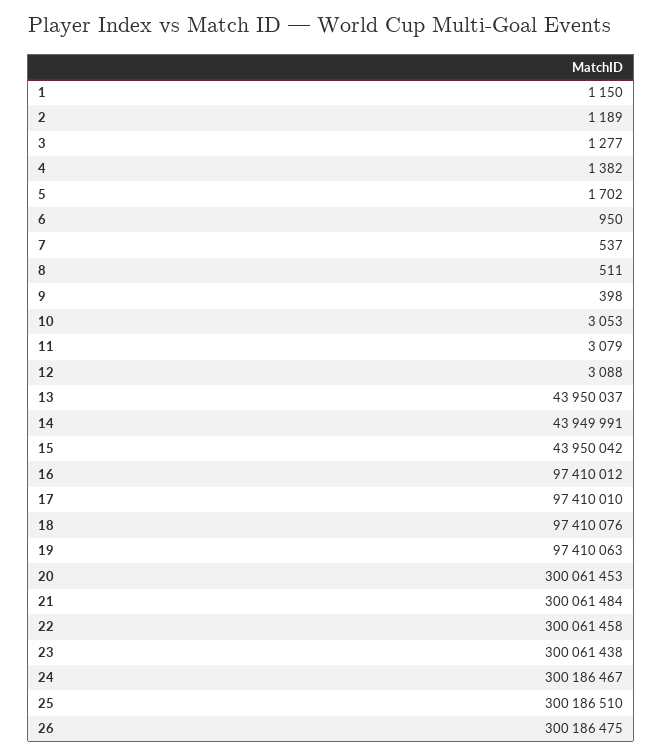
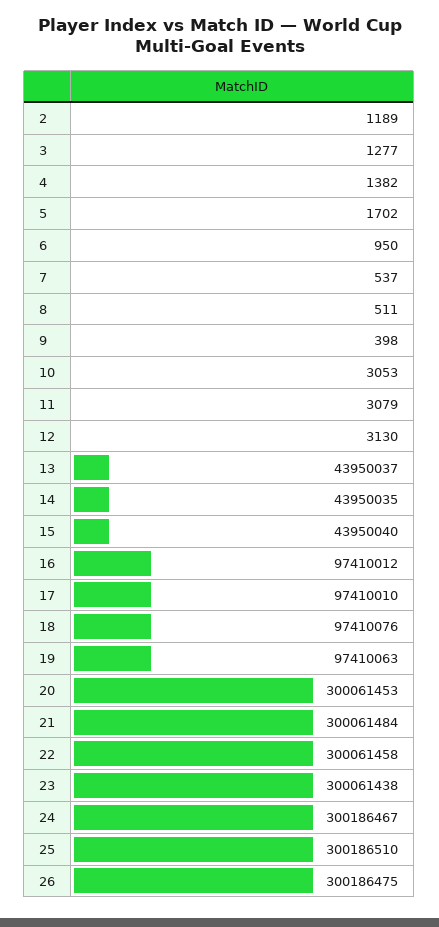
1: 1150 -> none
12: 3088 -> 3130
14: 43949991 -> 43950035
15: 43950042 -> 43950040

